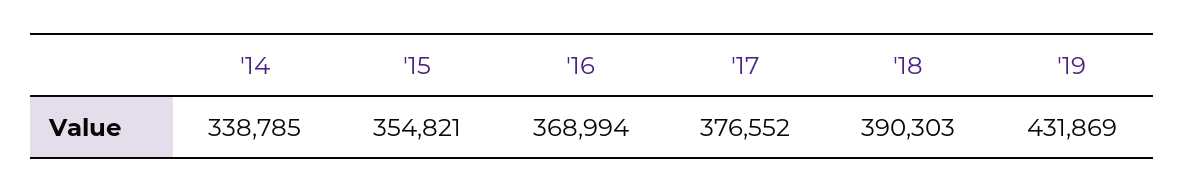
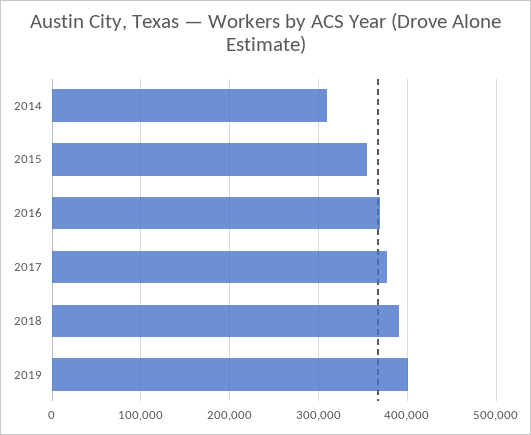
'14: 338785 -> 310000
'19: 431869 -> 400000

